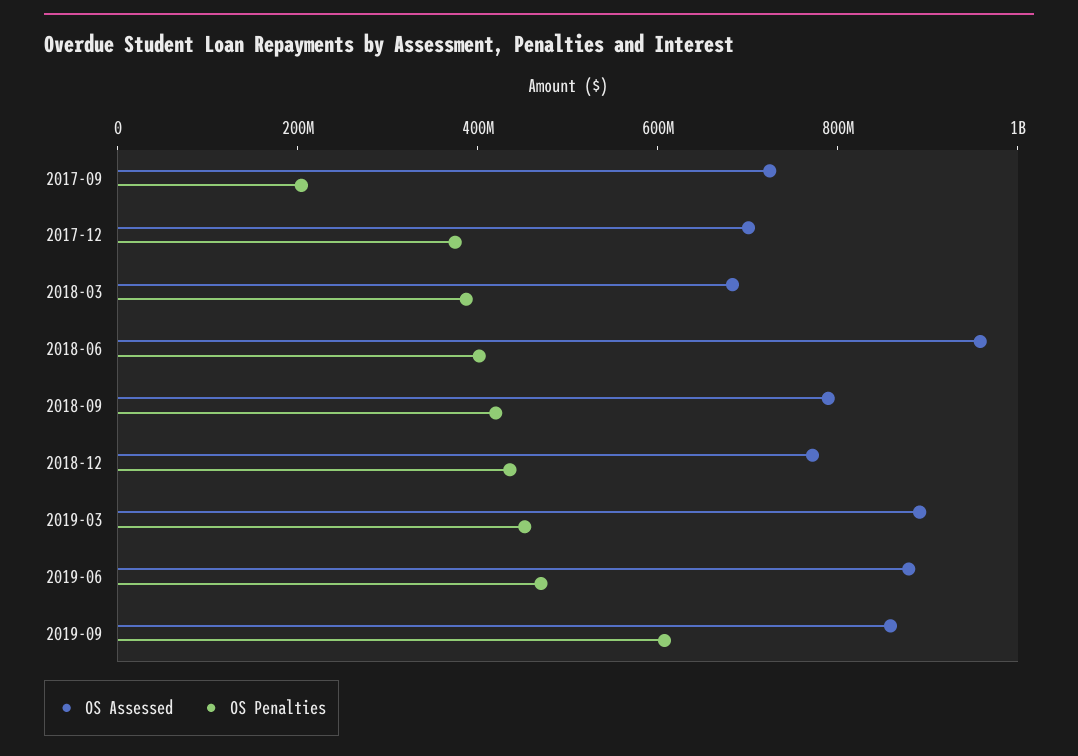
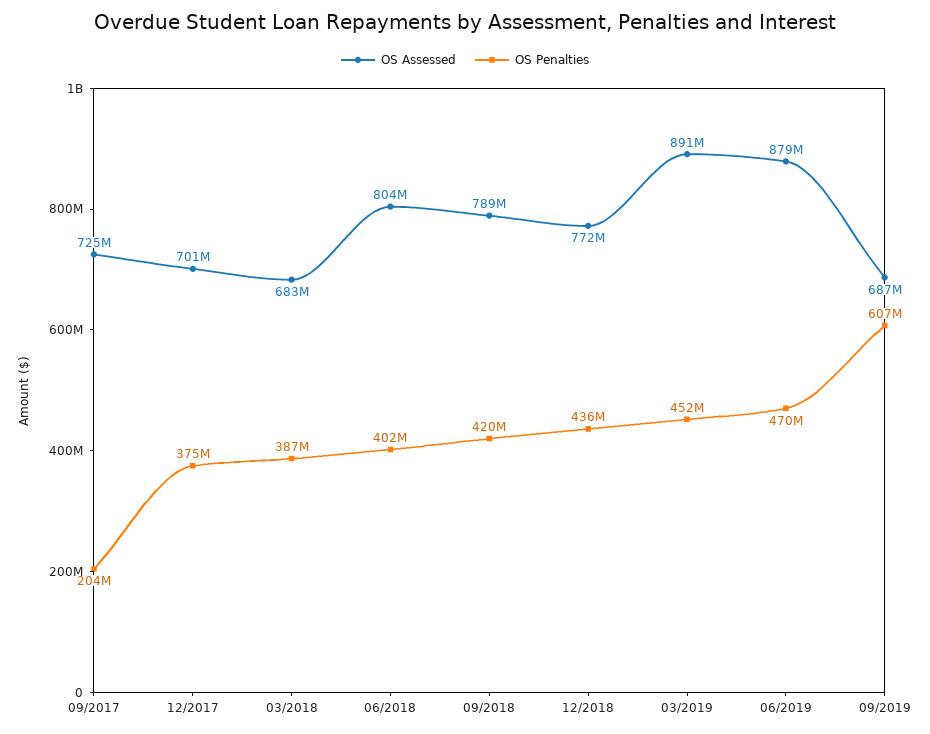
OS Assessed, 2018-06: 950000000 -> 804000000
OS Assessed, 2019-09: 850000000 -> 687000000

